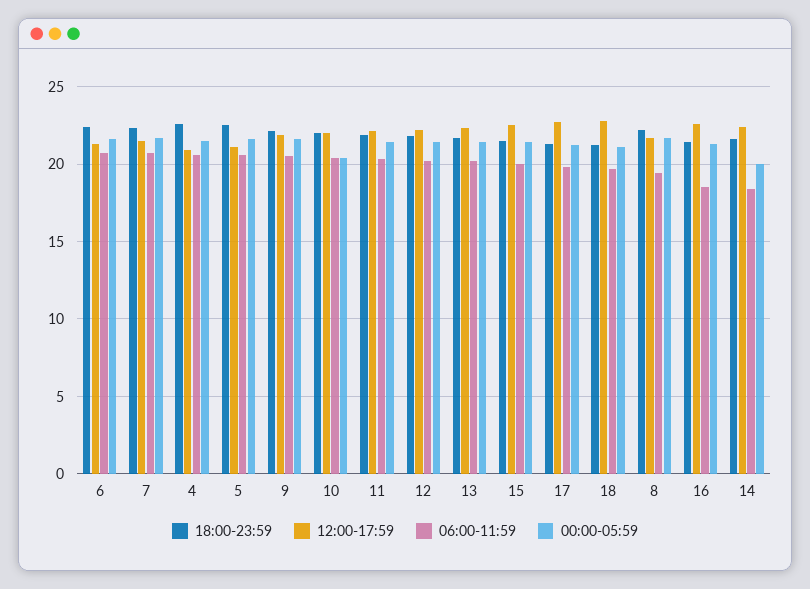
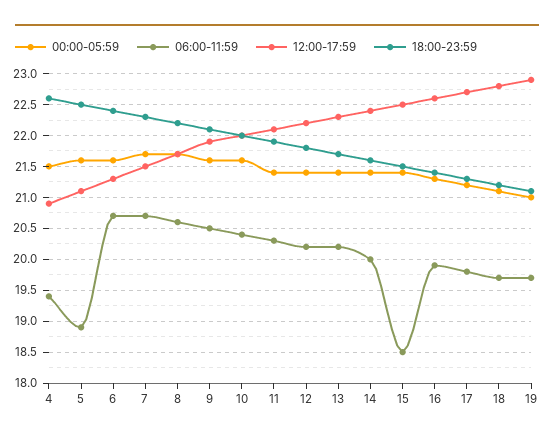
06:00-11:59, 4: 20.5 -> 19.4
06:00-11:59, 5: 20.5 -> 18.9
00:00-05:59, 10: 20.5 -> 21.6
06:00-11:59, 15: 20 -> 18.5
06:00-11:59, 8: 19.5 -> 20.6
06:00-11:59, 16: 18.5 -> 19.9
06:00-11:59, 14: 18.5 -> 20
00:00-05:59, 14: 20 -> 21.4
00:00-05:59, 19: none -> 21
06:00-11:59, 19: none -> 19.7
12:00-17:59, 19: none -> 22.9
18:00-23:59, 19: none -> 21.1

